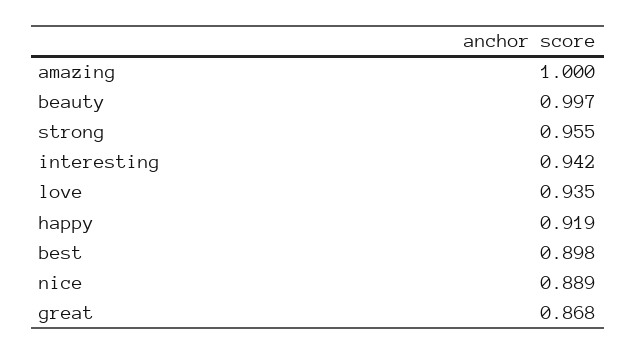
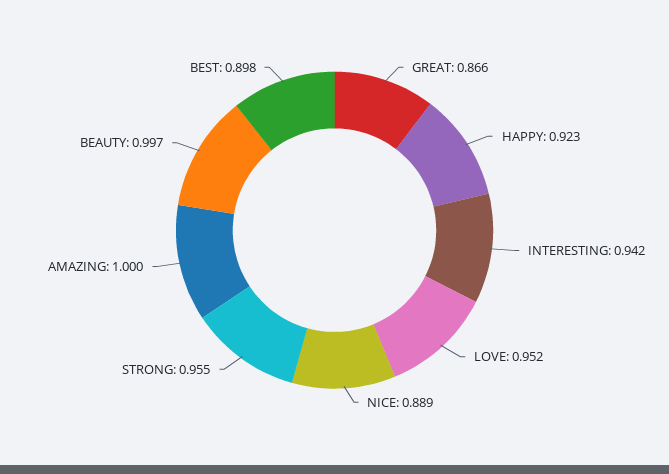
love: 0.935 -> 0.952
happy: 0.919 -> 0.923
great: 0.868 -> 0.866

